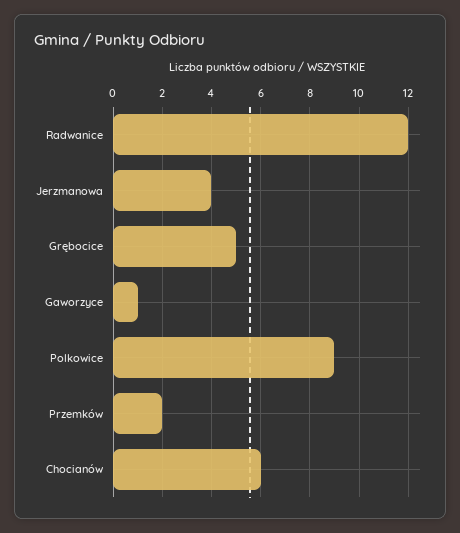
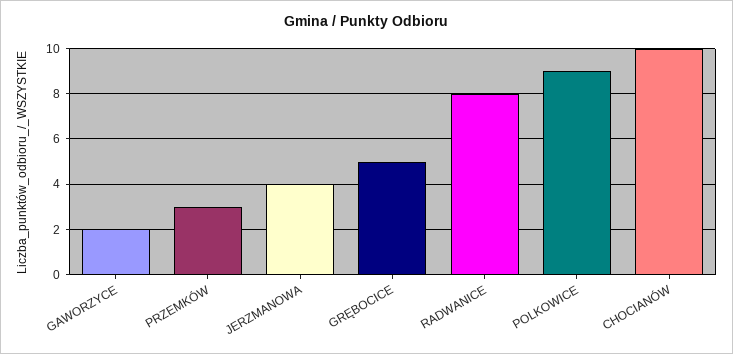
Radwanice: 12 -> 8
Gaworzyce: 1 -> 2
Przemków: 2 -> 3
Chocianów: 6 -> 10

